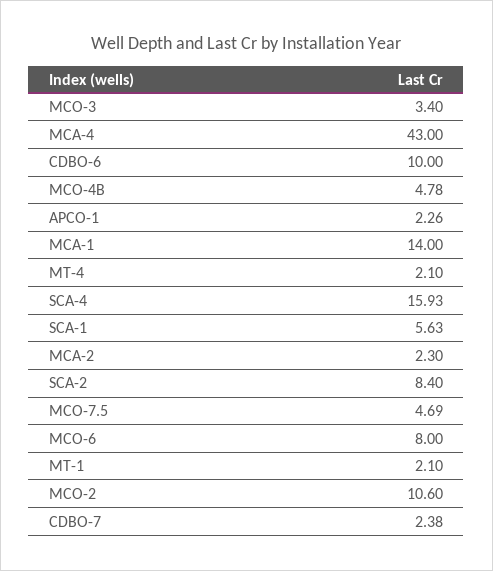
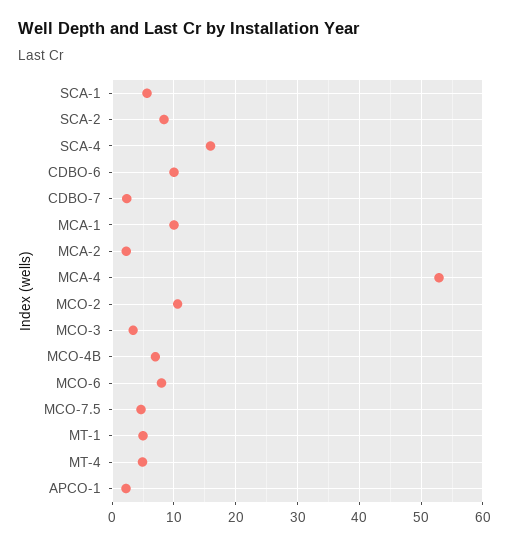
MCA-4: 43 -> 53
MCO-4B: 4.78 -> 7
MCA-1: 14 -> 10
MT-4: 2.1 -> 5
MT-1: 2.1 -> 5

